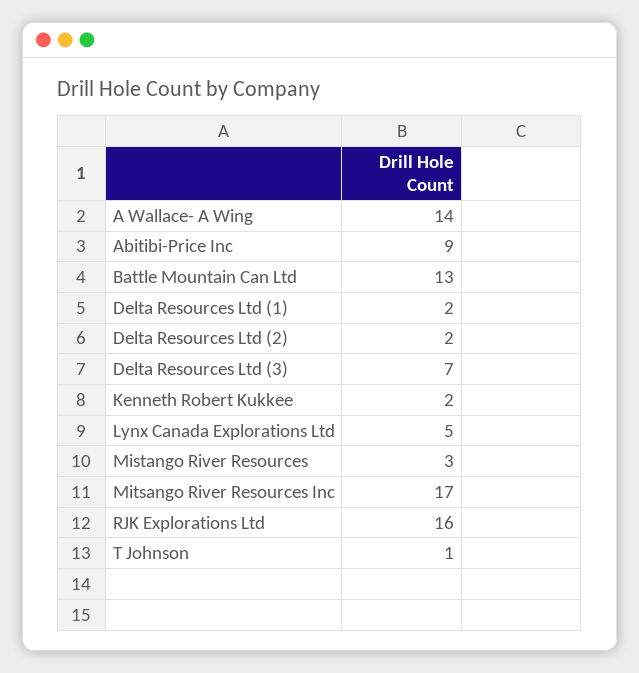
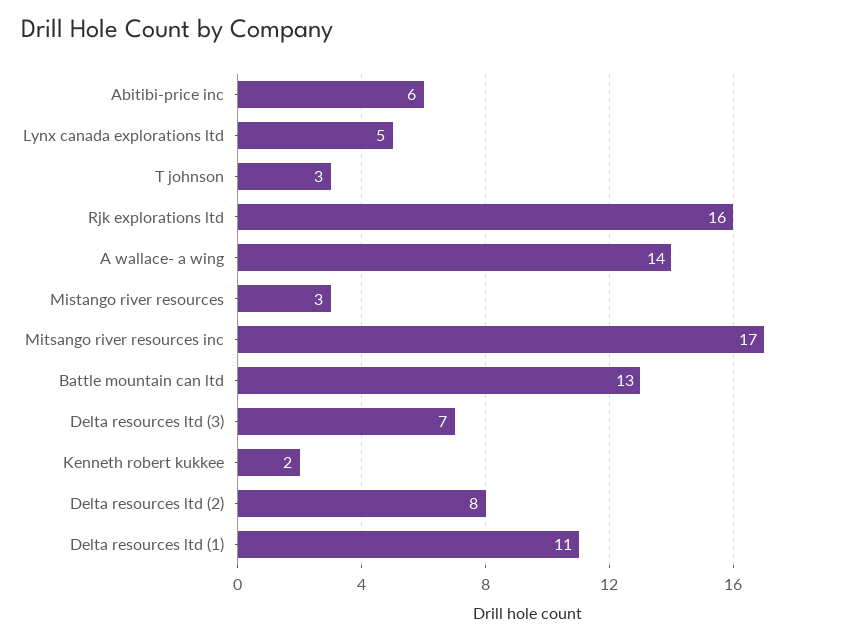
Abitibi-Price Inc: 9 -> 6
Delta Resources Ltd (1): 2 -> 11
Delta Resources Ltd (2): 2 -> 8
T Johnson: 1 -> 3

